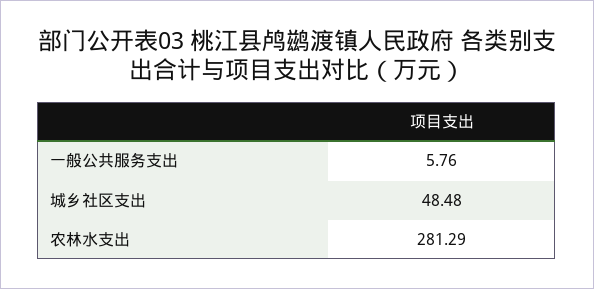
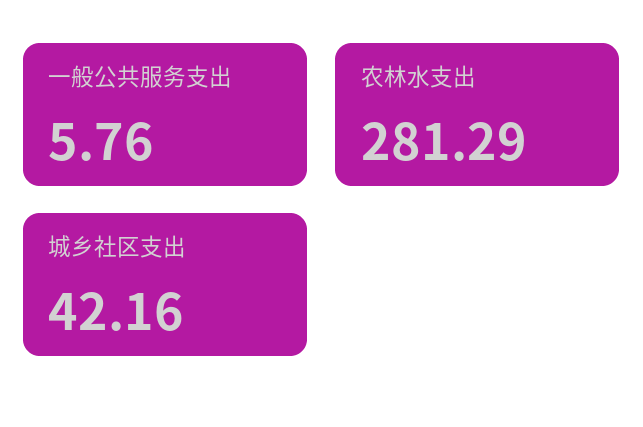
城乡社区支出: 48.48 -> 42.16

